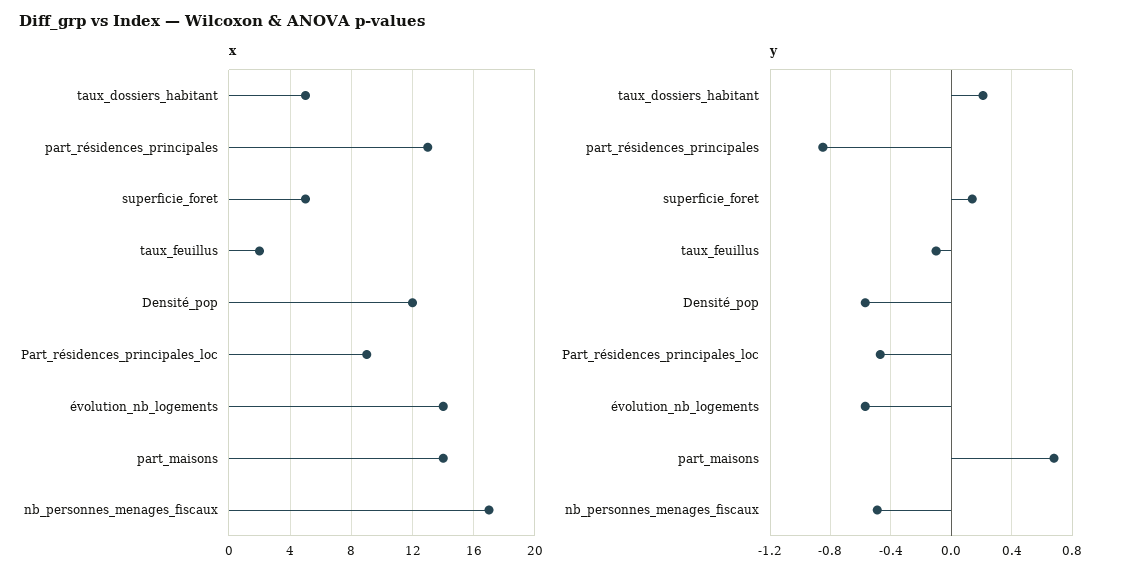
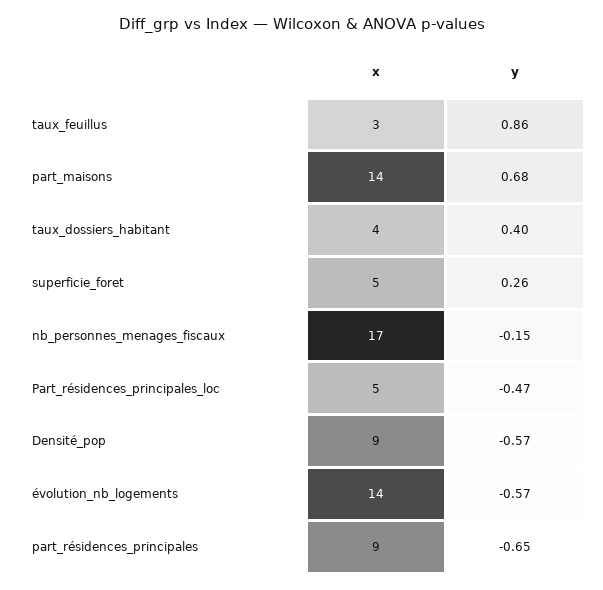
x, taux_dossiers_habitant: 5 -> 4
x, part_résidences_principales: 13 -> 9
x, taux_feuillus: 2 -> 3
x, Densité_pop: 12 -> 9
x, Part_résidences_principales_loc: 9 -> 5
y, taux_dossiers_habitant: 0.2 -> 0.4
y, part_résidences_principales: -0.85 -> -0.65
y, superficie_foret: 0.15 -> 0.26
y, taux_feuillus: -0.1 -> 0.86
y, nb_personnes_menages_fiscaux: -0.5 -> -0.15

